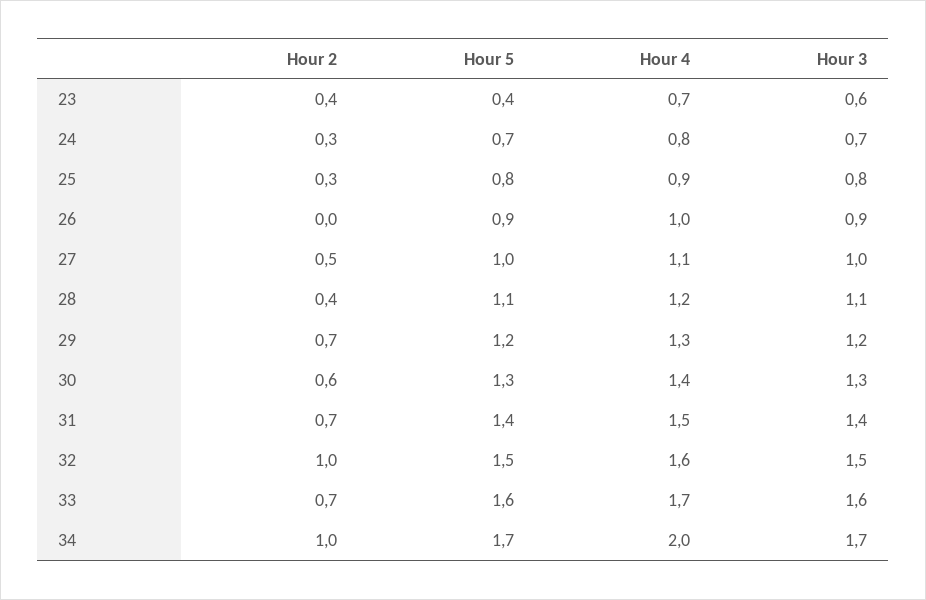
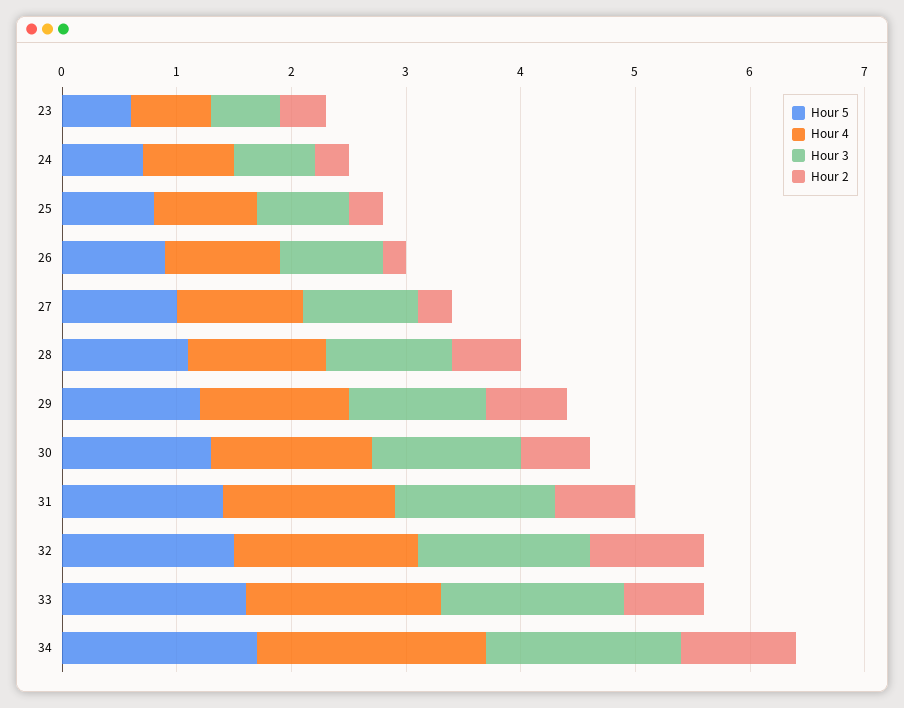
Hour 5, 23: 0.4 -> 0.6
Hour 2, 26: 0 -> 0.2
Hour 2, 27: 0.5 -> 0.3
Hour 2, 28: 0.4 -> 0.6

